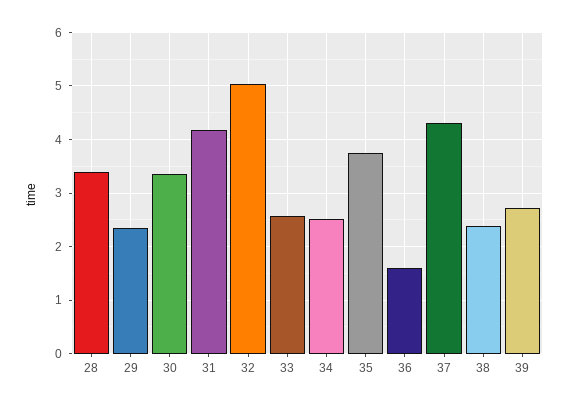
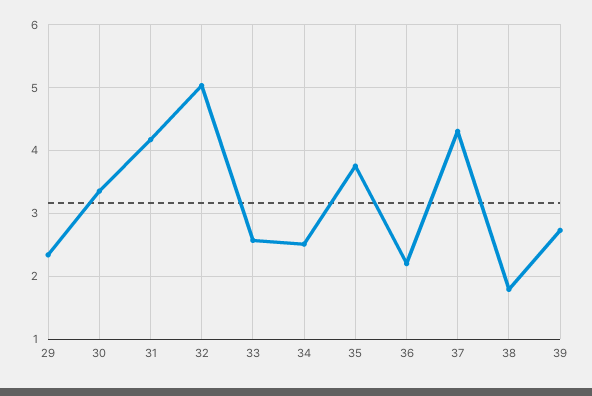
28: 3.4 -> none
36: 1.6 -> 2.2
38: 2.4 -> 1.8

